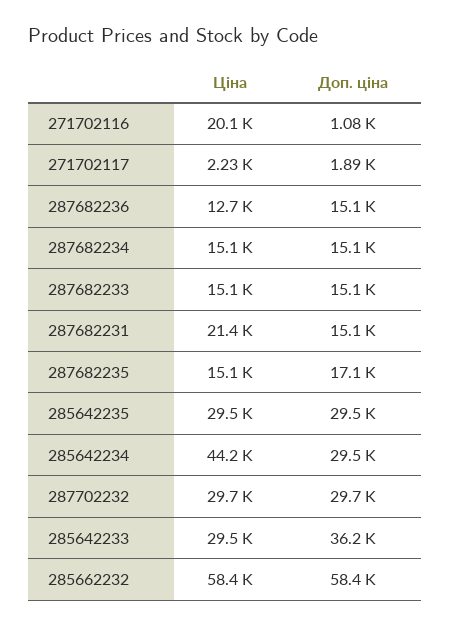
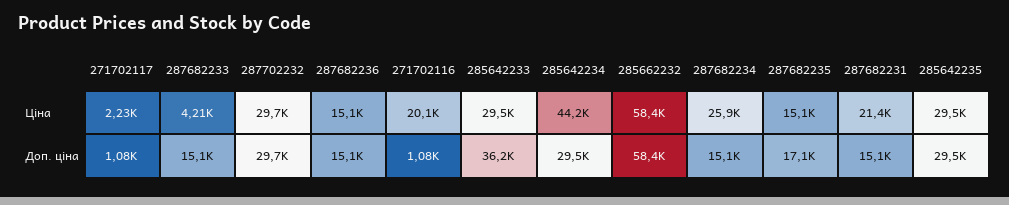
Доп. ціна, 271702117: 1890 -> 1080
Ціна, 287682236: 12700 -> 15100
Ціна, 287682234: 15100 -> 25900
Ціна, 287682233: 15100 -> 4210

